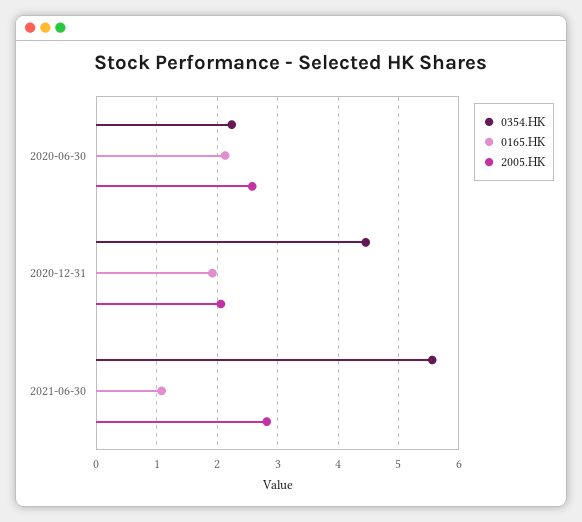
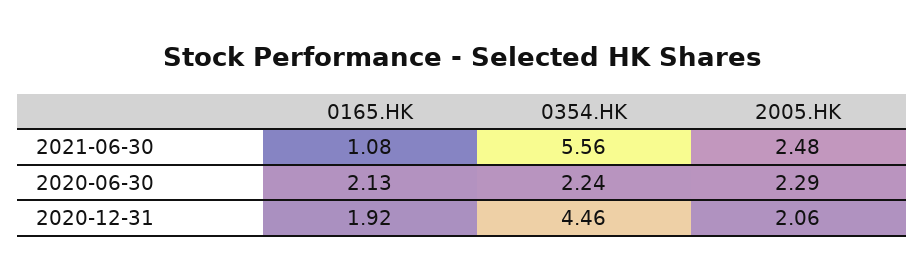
2005.HK, 2020-06-30: 2.6 -> 2.29
2005.HK, 2021-06-30: 2.8 -> 2.48

